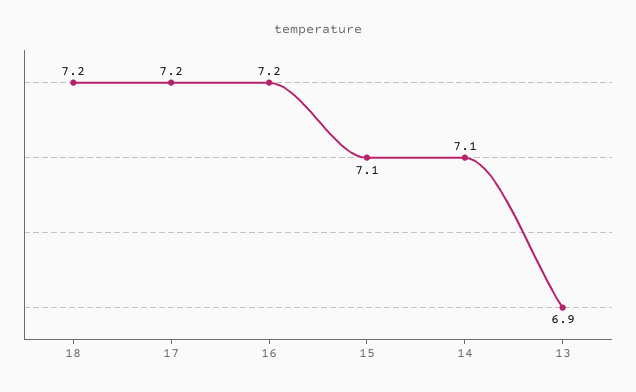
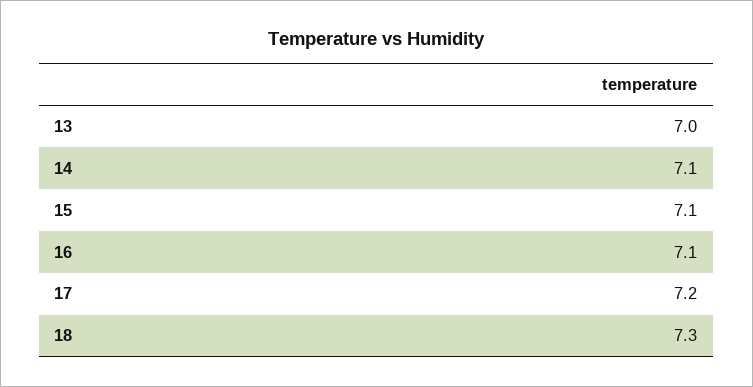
18: 7.2 -> 7.3
16: 7.2 -> 7.1
13: 6.9 -> 7

